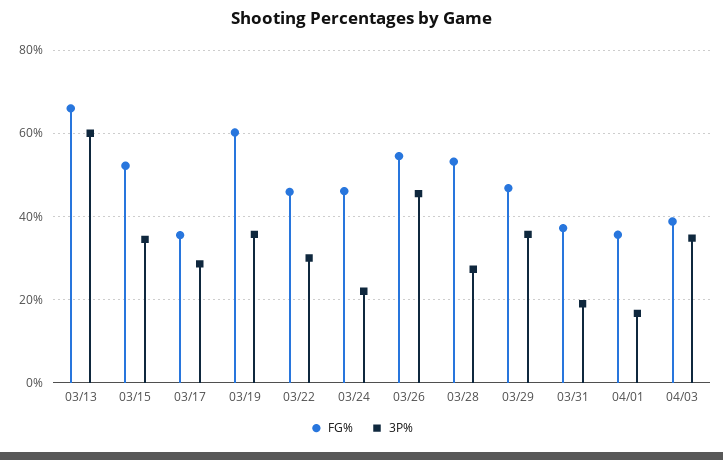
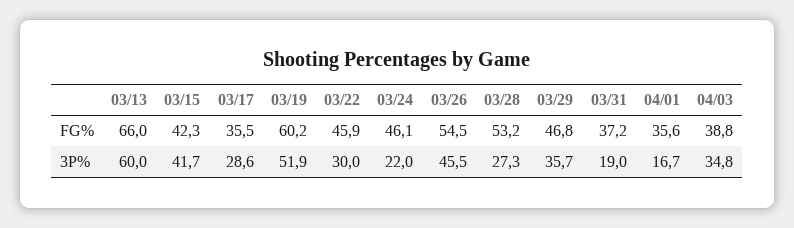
FG%, 03/15: 52 -> 42.3
3P%, 03/15: 34 -> 41.7
3P%, 03/19: 36 -> 51.9

